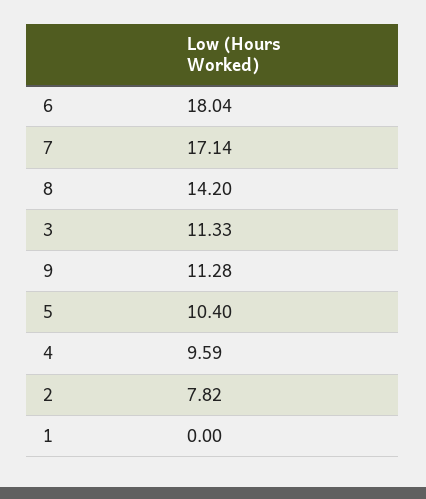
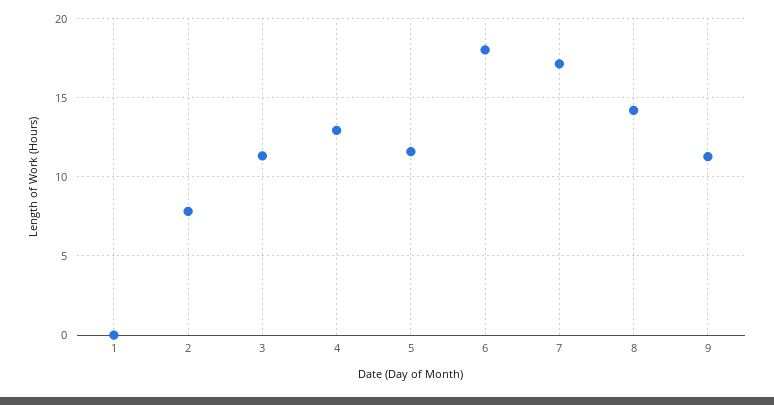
5: 10.4 -> 11.5
4: 9.59 -> 13

